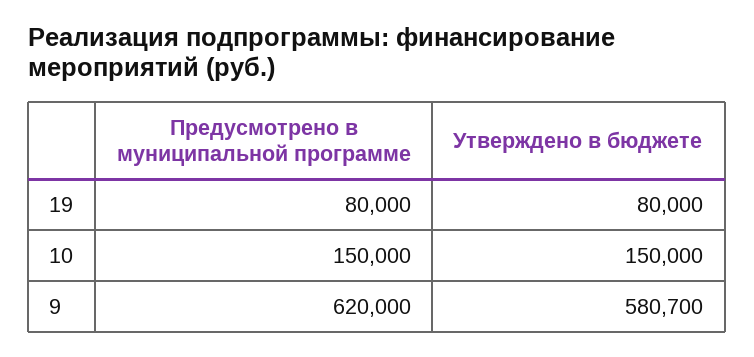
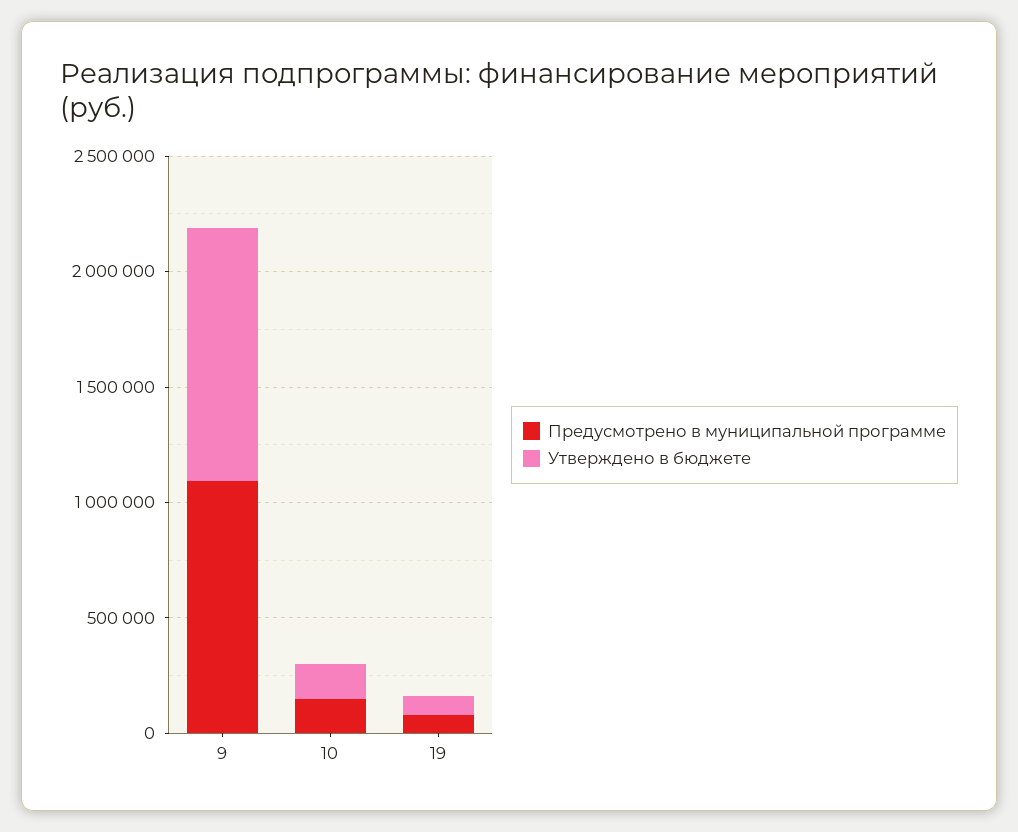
Предусмотрено в муниципальной программе, 9: 620000 -> 1100000
Утверждено в бюджете, 9: 580700 -> 1100000

